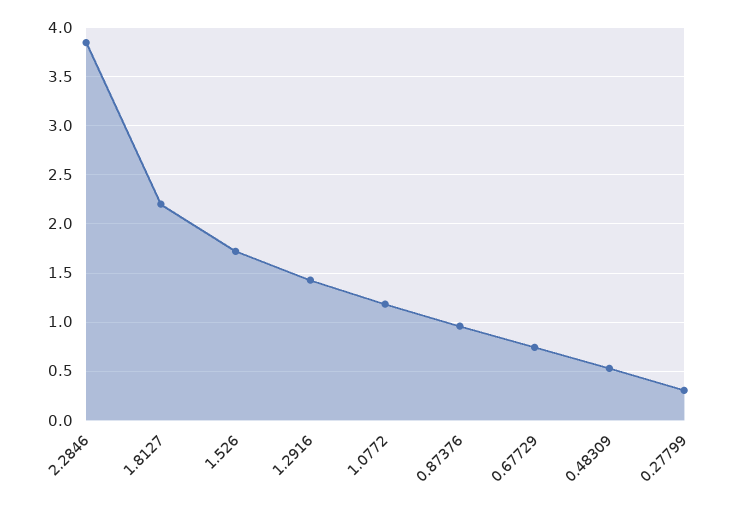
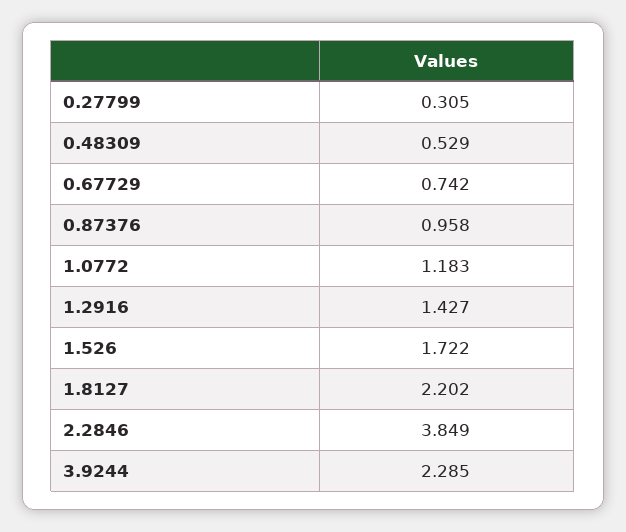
3.9244: none -> 2.285

